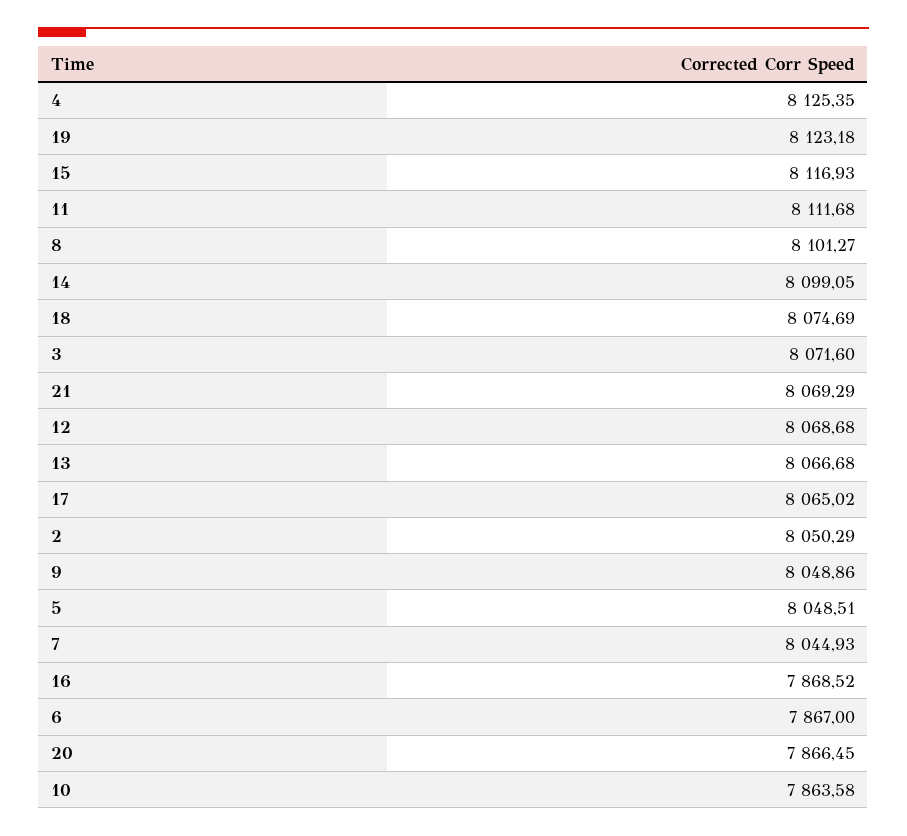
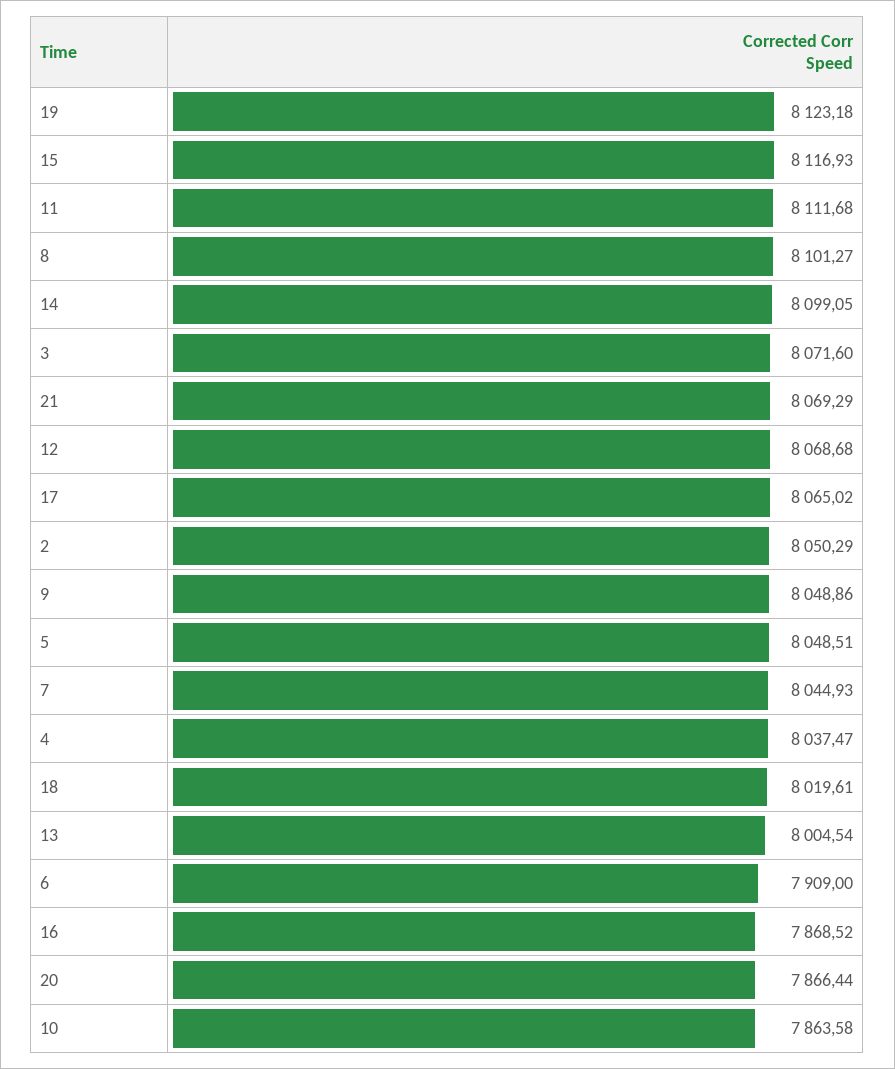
4: 8125.35 -> 8037.47
18: 8074.69 -> 8019.61
13: 8066.68 -> 8004.54
6: 7867 -> 7909
20: 7866.45 -> 7866.44

